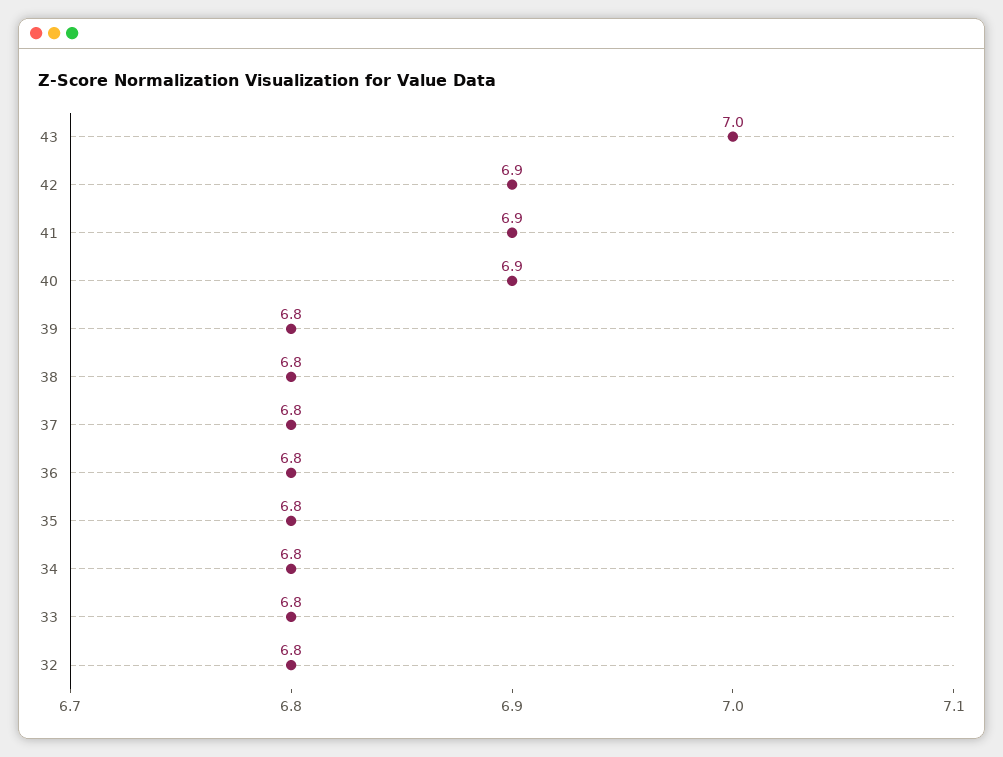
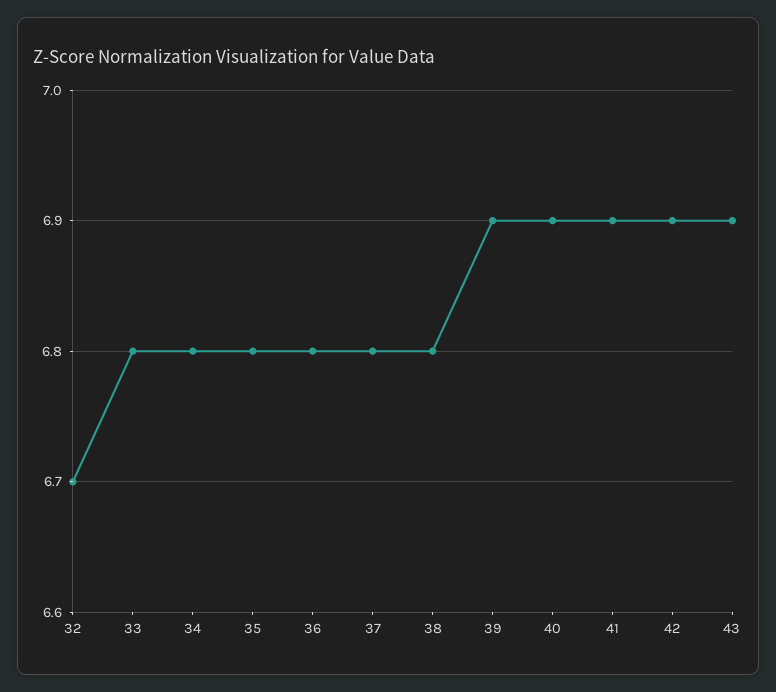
43: 7 -> 6.9
39: 6.8 -> 6.9
32: 6.8 -> 6.7

